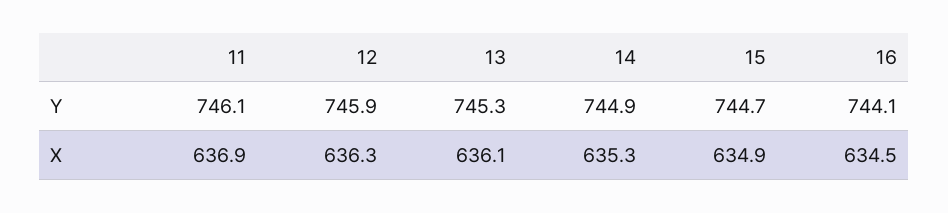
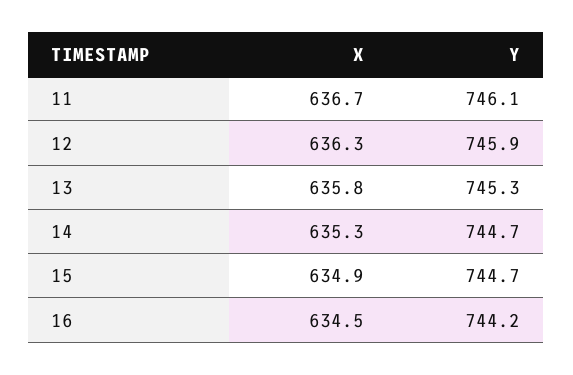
14, Y: 744.9 -> 744.7
16, Y: 744.1 -> 744.2
11, X: 636.9 -> 636.7
13, X: 636.1 -> 635.8

